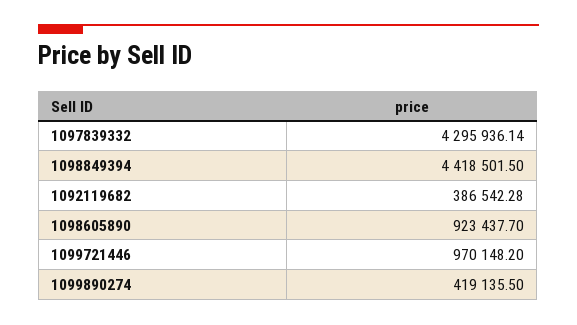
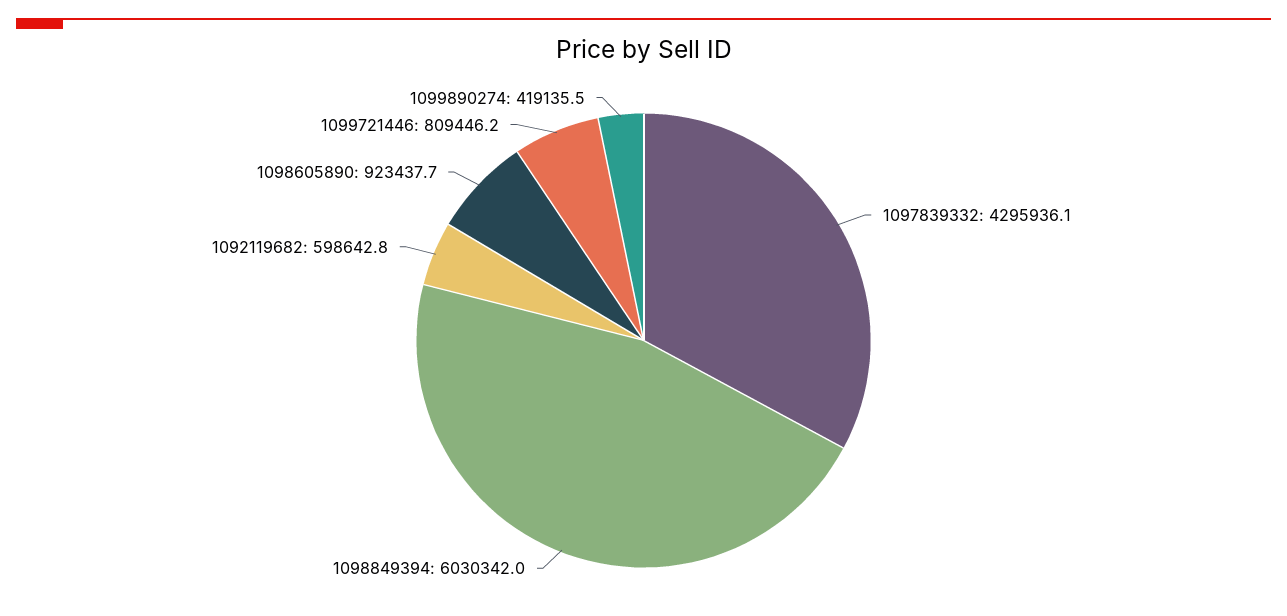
1098849394: 4418501.5 -> 6030342
1092119682: 386542.28 -> 598642.8
1099721446: 970148.2 -> 809446.2

